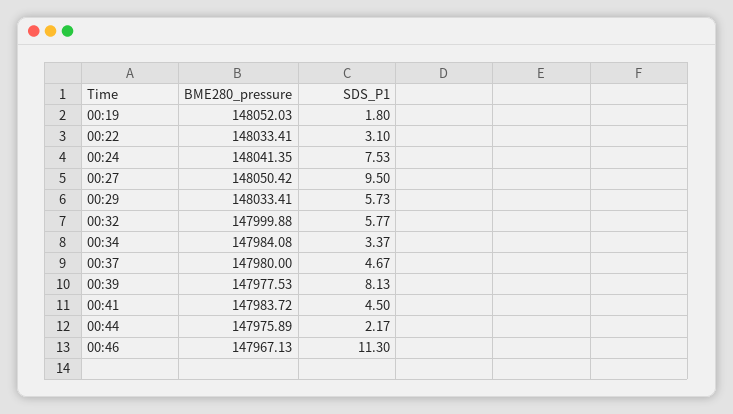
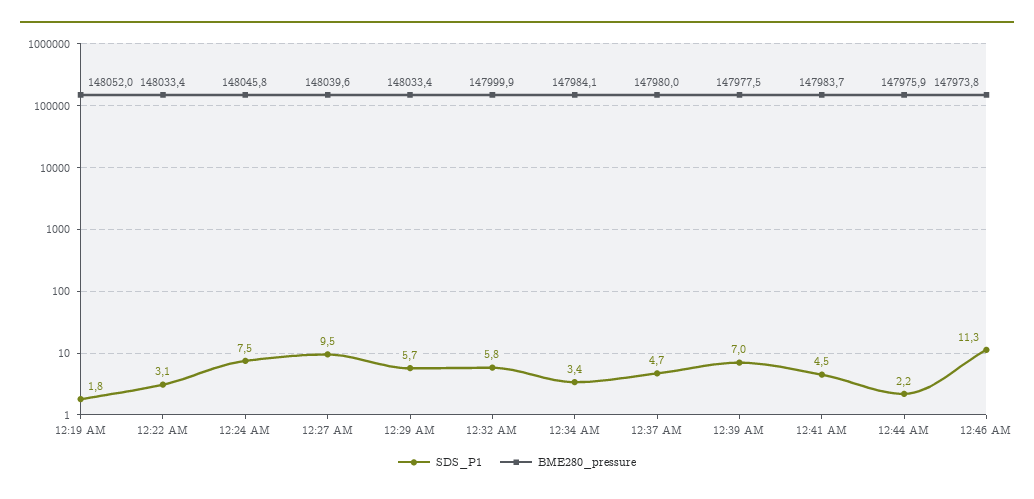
BME280_pressure, 00:24: 148041.35 -> 148045.8
BME280_pressure, 00:27: 148050.42 -> 148039.6
SDS_P1, 00:39: 8.13 -> 7
BME280_pressure, 00:46: 147967.13 -> 147973.8

